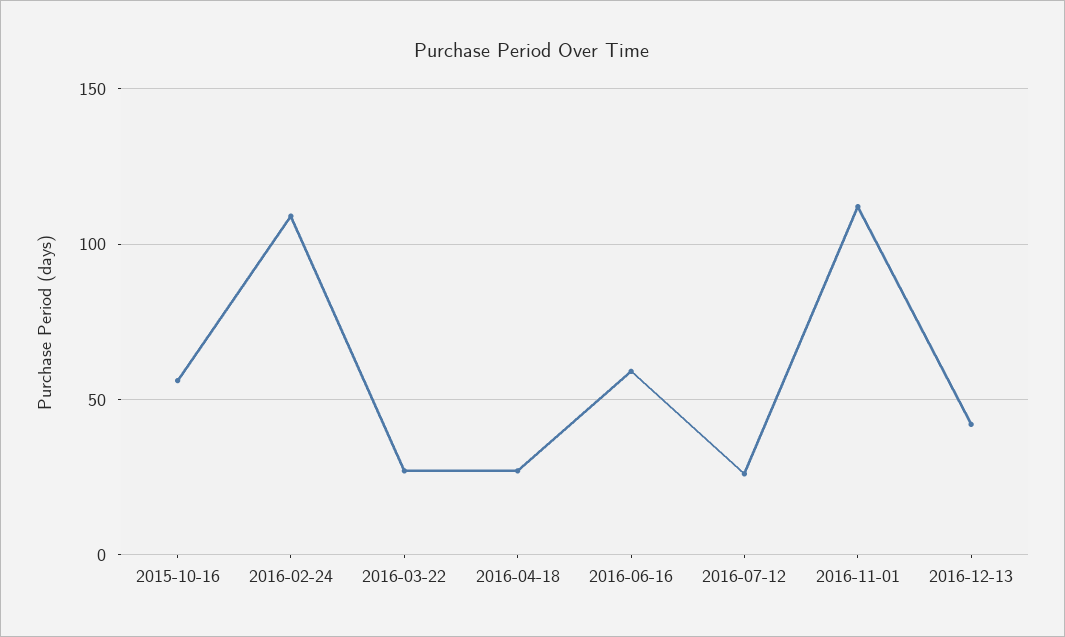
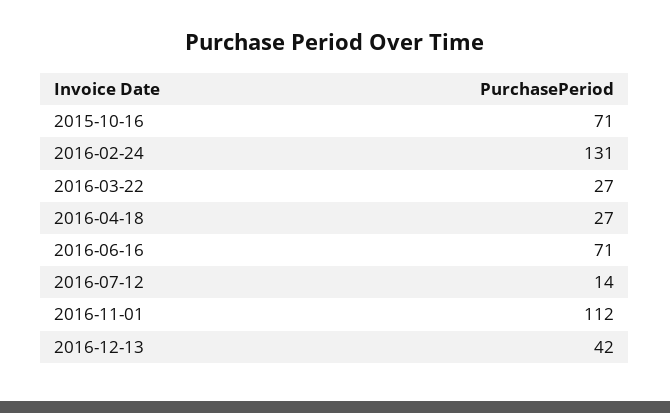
2015-10-16: 55 -> 71
2016-02-24: 110 -> 131
2016-06-16: 60 -> 71
2016-07-12: 25 -> 14

